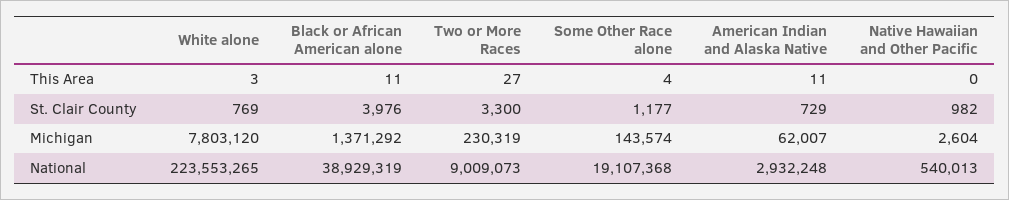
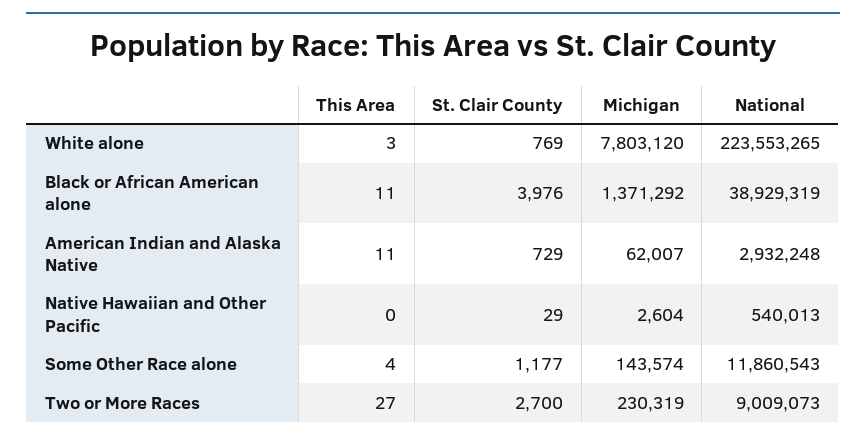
Two or More Races, St. Clair County: 3300 -> 2700
Native Hawaiian and Other Pacific, St. Clair County: 982 -> 29
Some Other Race alone, National: 19107368 -> 11860543

